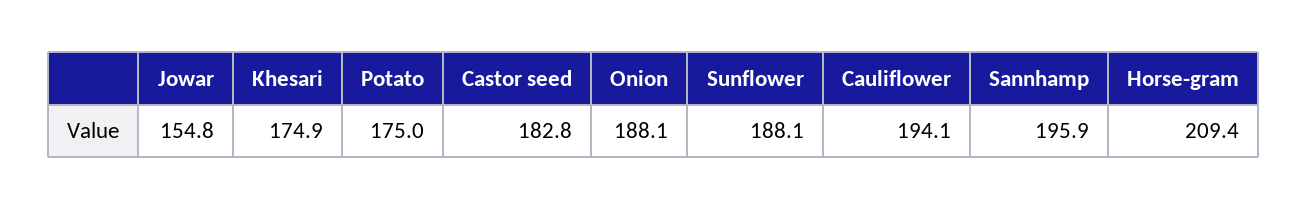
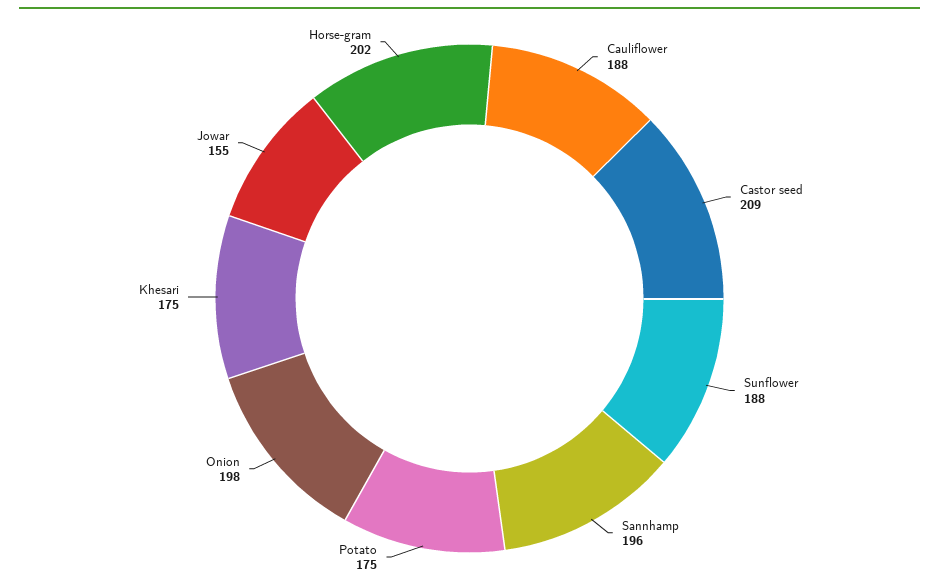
Castor seed: 182.8 -> 209
Onion: 188.1 -> 198
Cauliflower: 194.1 -> 188
Horse-gram: 209.4 -> 202

